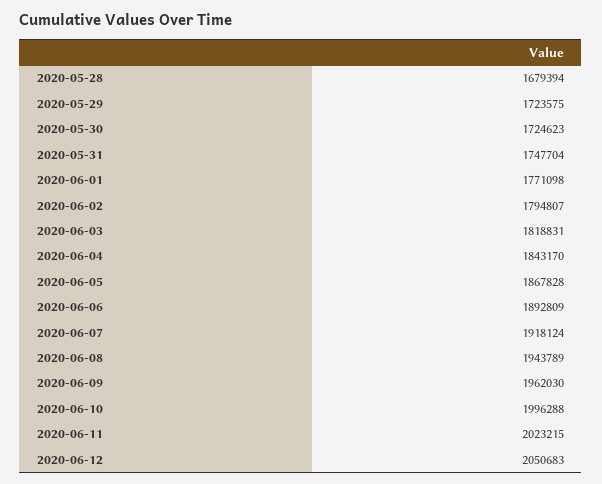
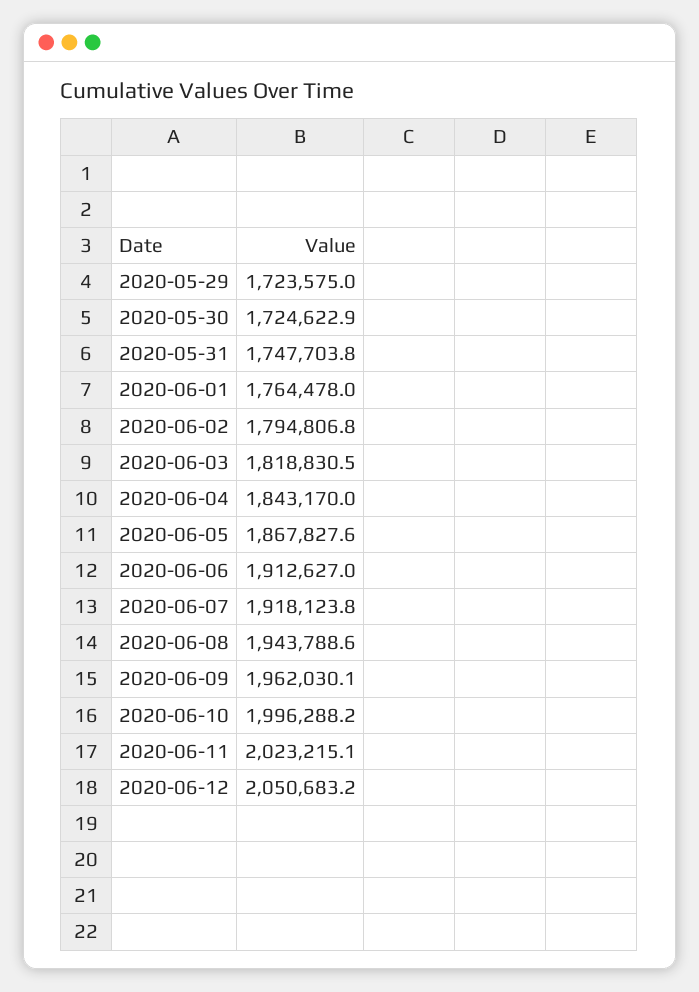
2020-05-28: 1679394 -> none
2020-06-01: 1771098 -> 1764478
2020-06-06: 1892809 -> 1912627

